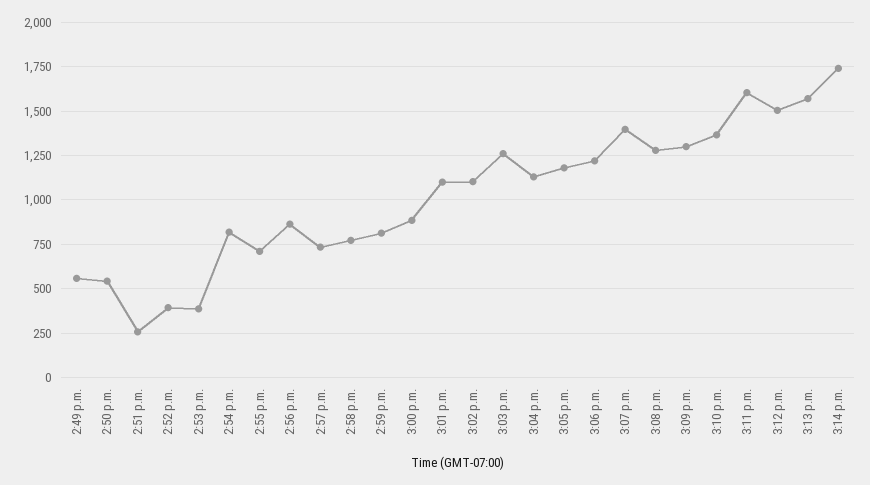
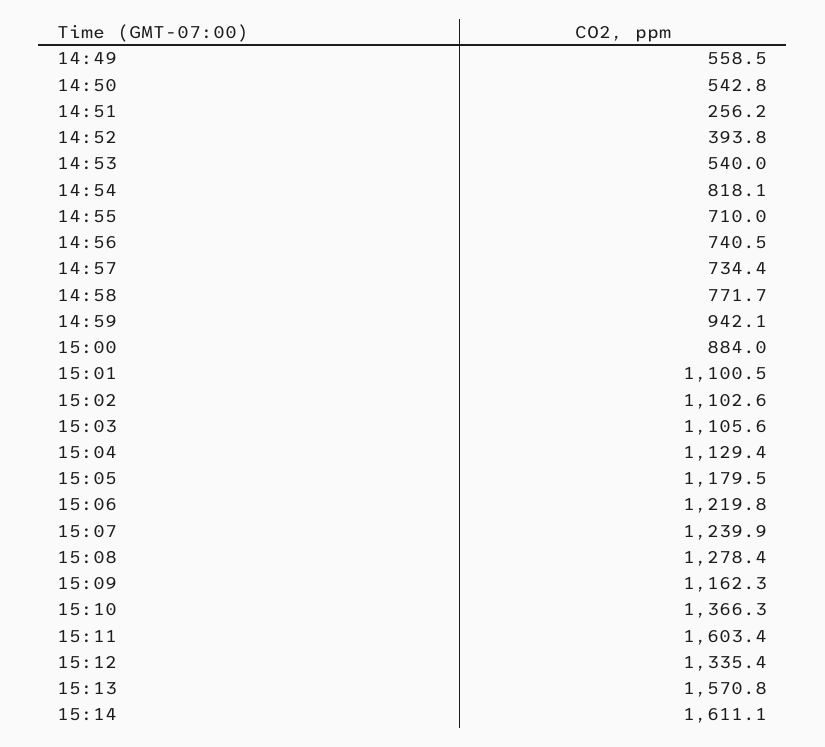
2:53 p.m.: 400 -> 540
2:56 p.m.: 850 -> 740.5
2:59 p.m.: 800 -> 942.1
3:03 p.m.: 1250 -> 1105.6
3:07 p.m.: 1400 -> 1239.9
3:09 p.m.: 1300 -> 1162.3
3:12 p.m.: 1500 -> 1335.4
3:14 p.m.: 1750 -> 1611.1

